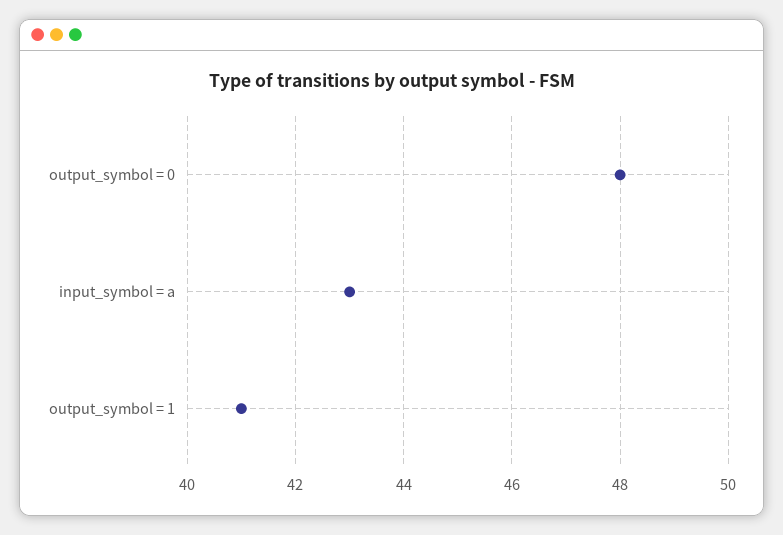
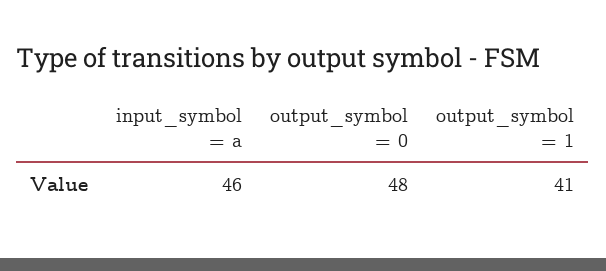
input_symbol = a: 43 -> 46

